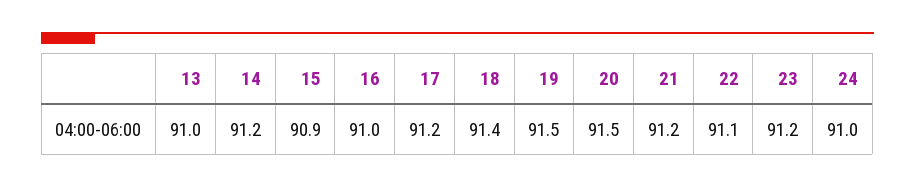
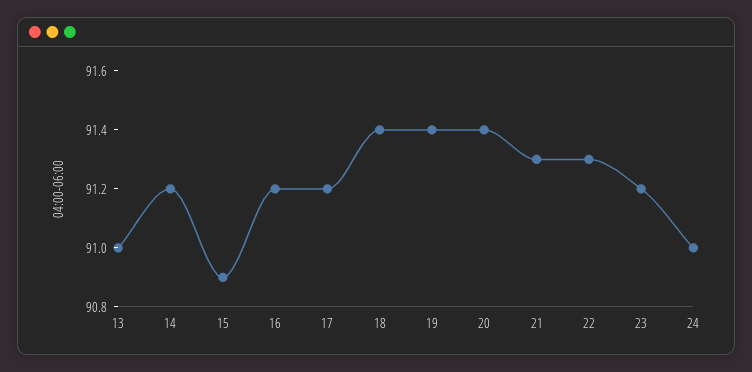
16: 91 -> 91.2
19: 91.5 -> 91.4
20: 91.5 -> 91.4
21: 91.2 -> 91.3
22: 91.1 -> 91.3

